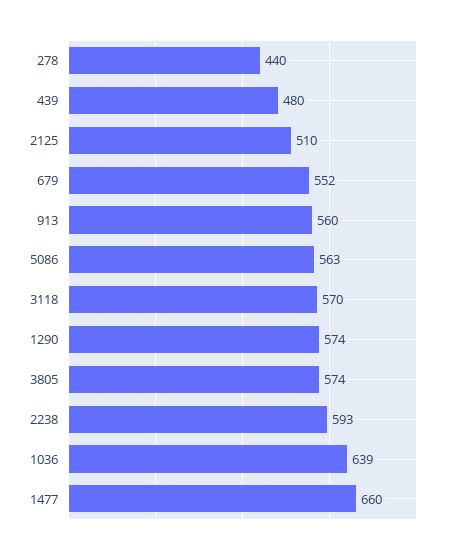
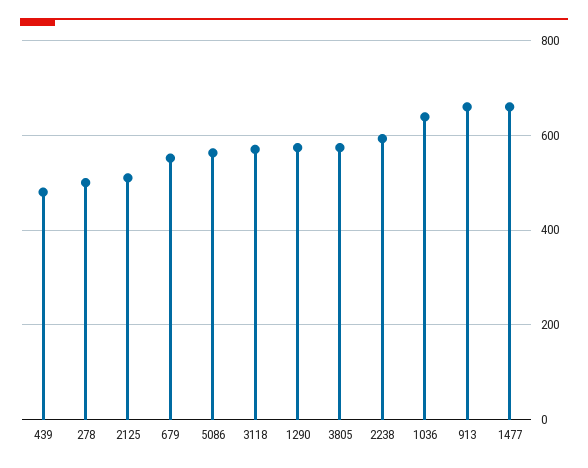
278: 440 -> 500
913: 560 -> 660

